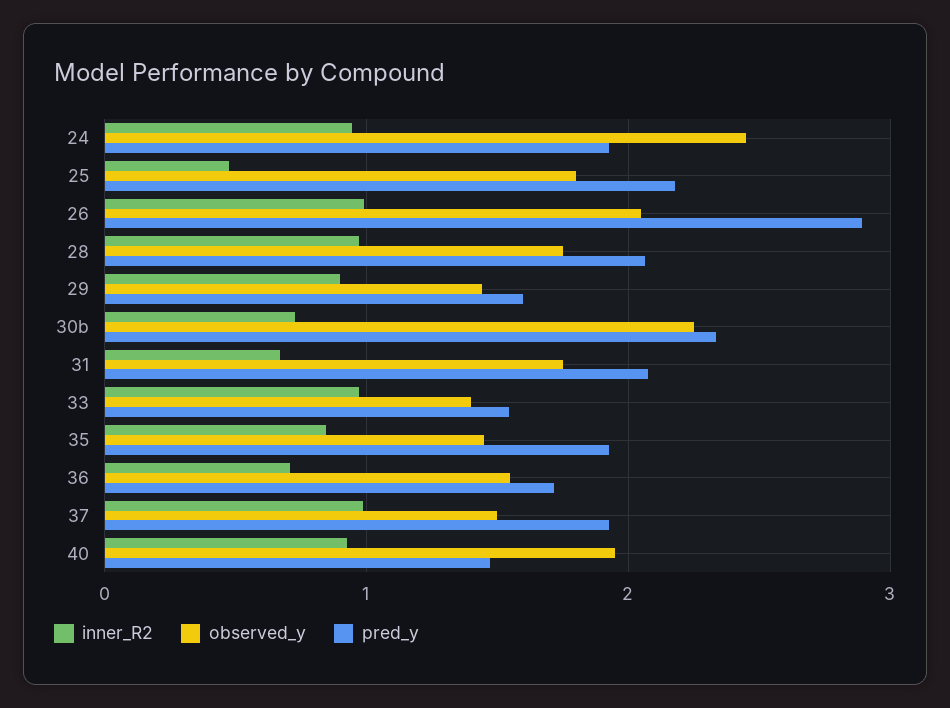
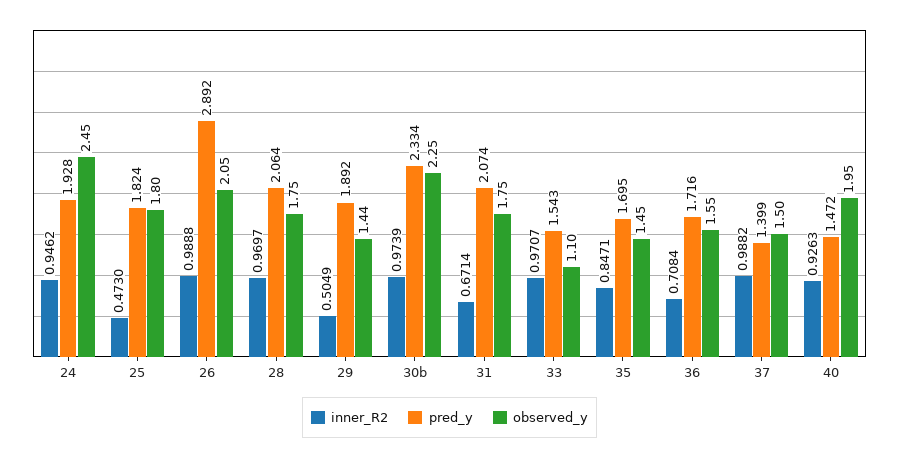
pred_y, 25: 2.2 -> 1.824
inner_R2, 29: 0.9 -> 0.5049
pred_y, 29: 1.6 -> 1.892
inner_R2, 30b: 0.7 -> 0.9739
observed_y, 33: 1.4 -> 1.1
pred_y, 35: 1.9 -> 1.695
pred_y, 37: 1.9 -> 1.399

